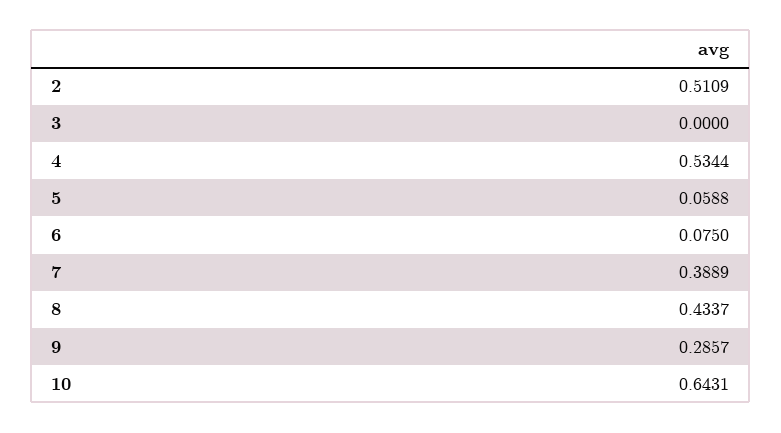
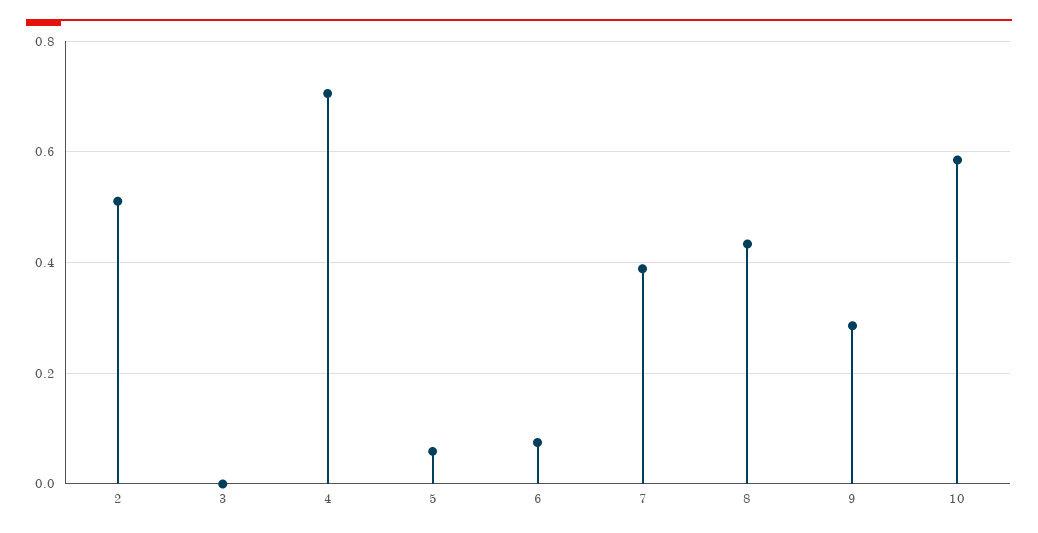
4: 0.5344 -> 0.7
10: 0.6431 -> 0.58

